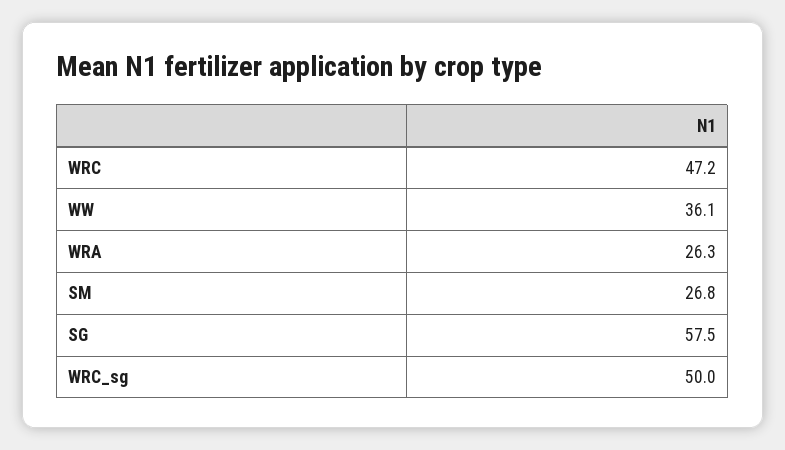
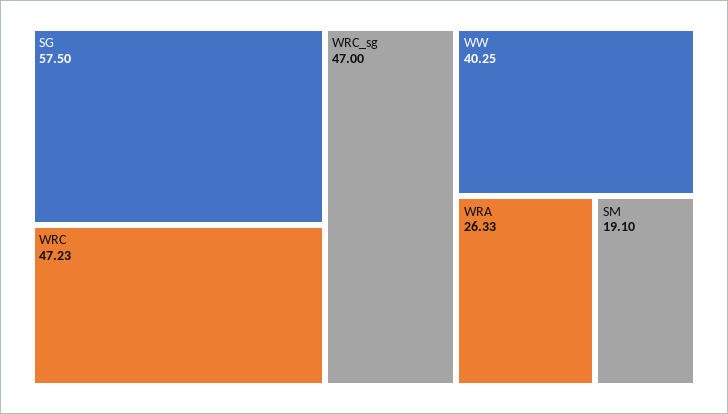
WW: 36.1 -> 40.25
SM: 26.8 -> 19.1
WRC_sg: 50 -> 47

